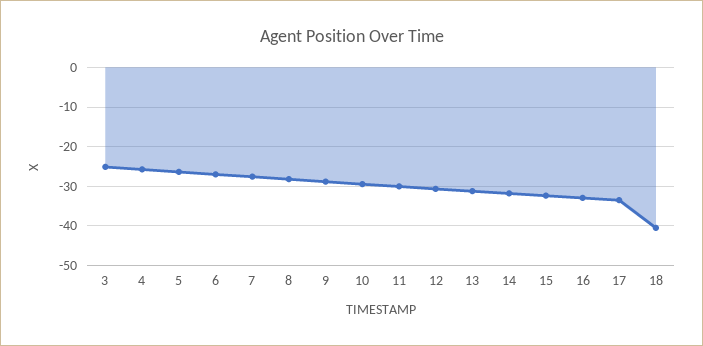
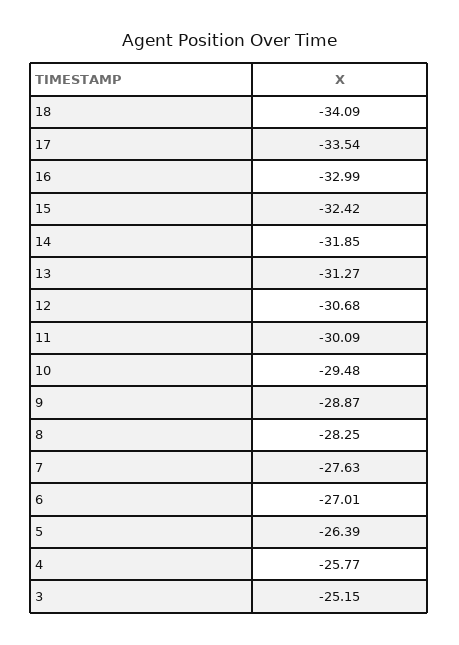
18: -40 -> -34.09

